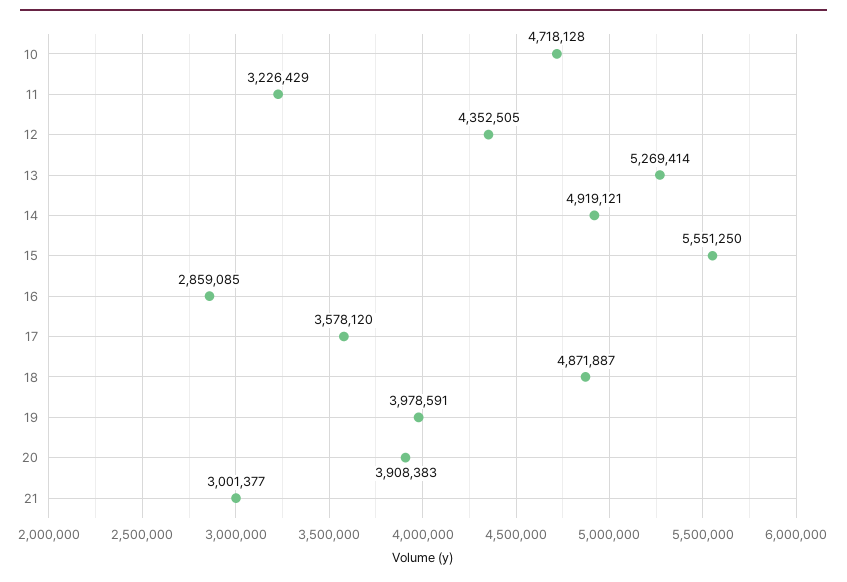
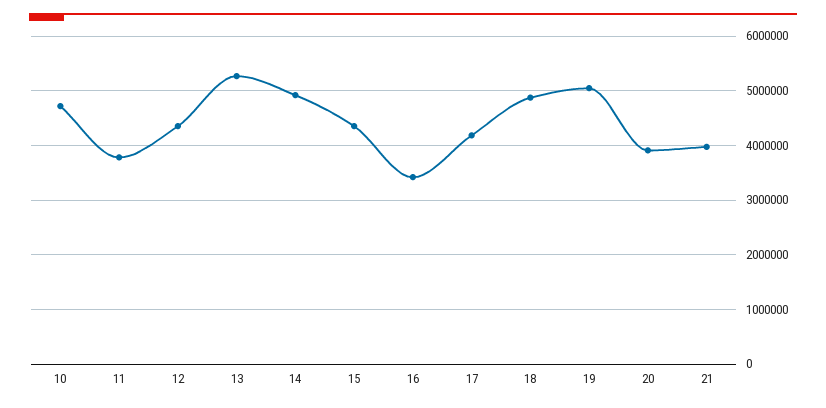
11: 3226429 -> 3800000
15: 5551250 -> 4400000
16: 2859085 -> 3400000
17: 3578120 -> 4200000
19: 3978591 -> 5000000
21: 3001377 -> 4000000

